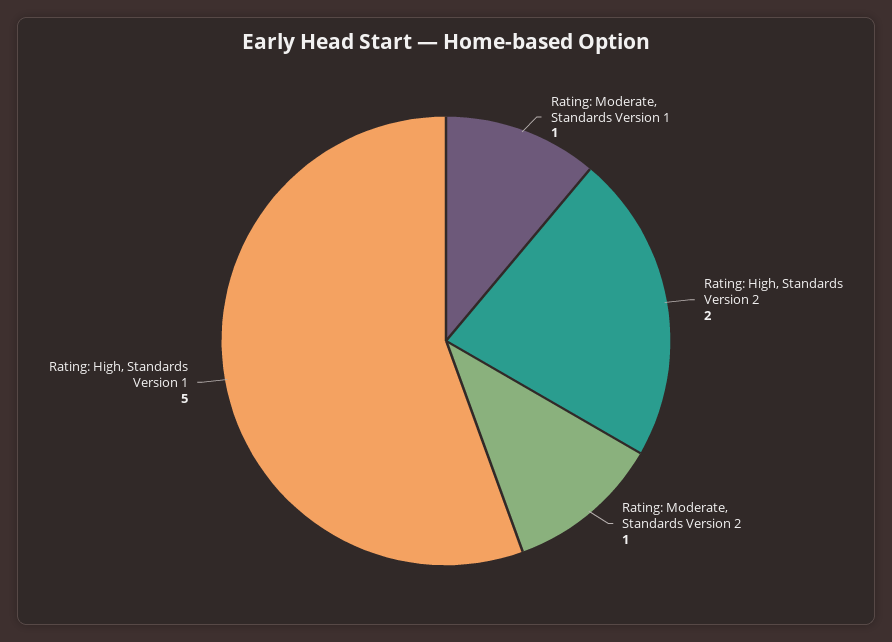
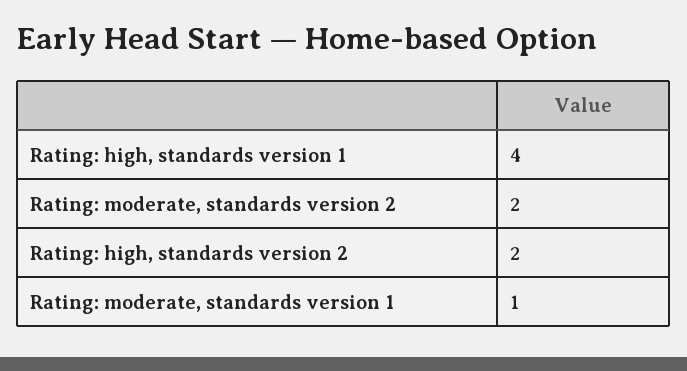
Rating: Moderate, Standards Version 2: 1 -> 2
Rating: High, Standards Version 1: 5 -> 4

